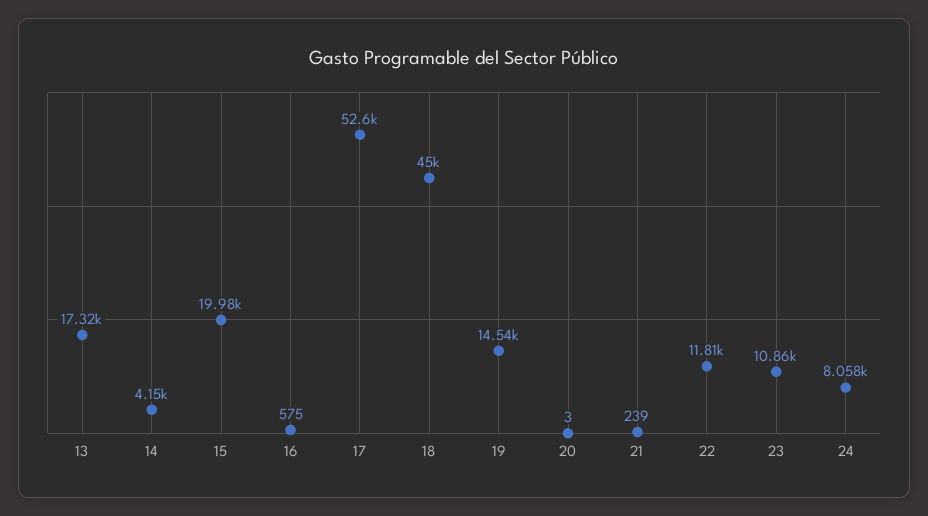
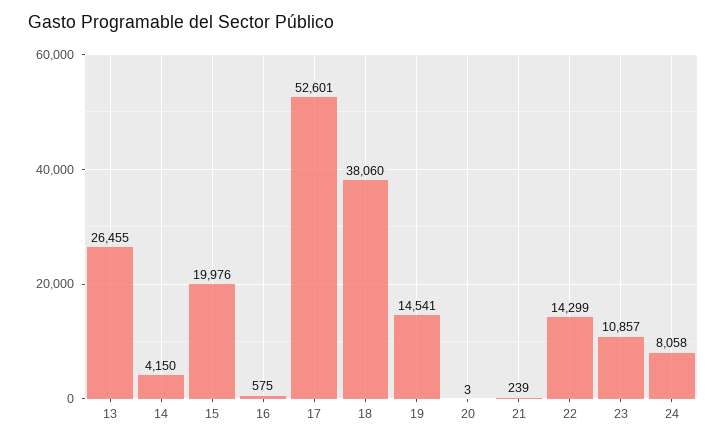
13: 17320 -> 26455
18: 45000 -> 38060
22: 11810 -> 14299

